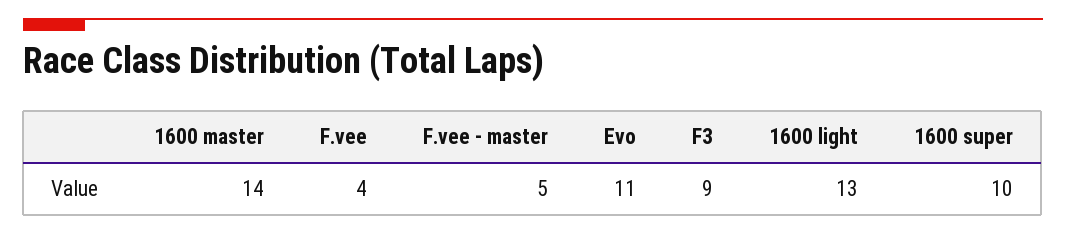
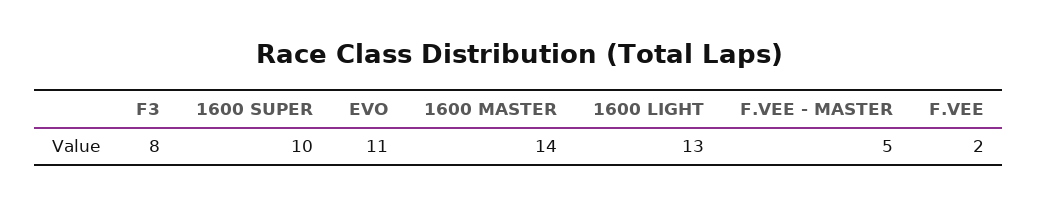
F.vee: 4 -> 2
F3: 9 -> 8

